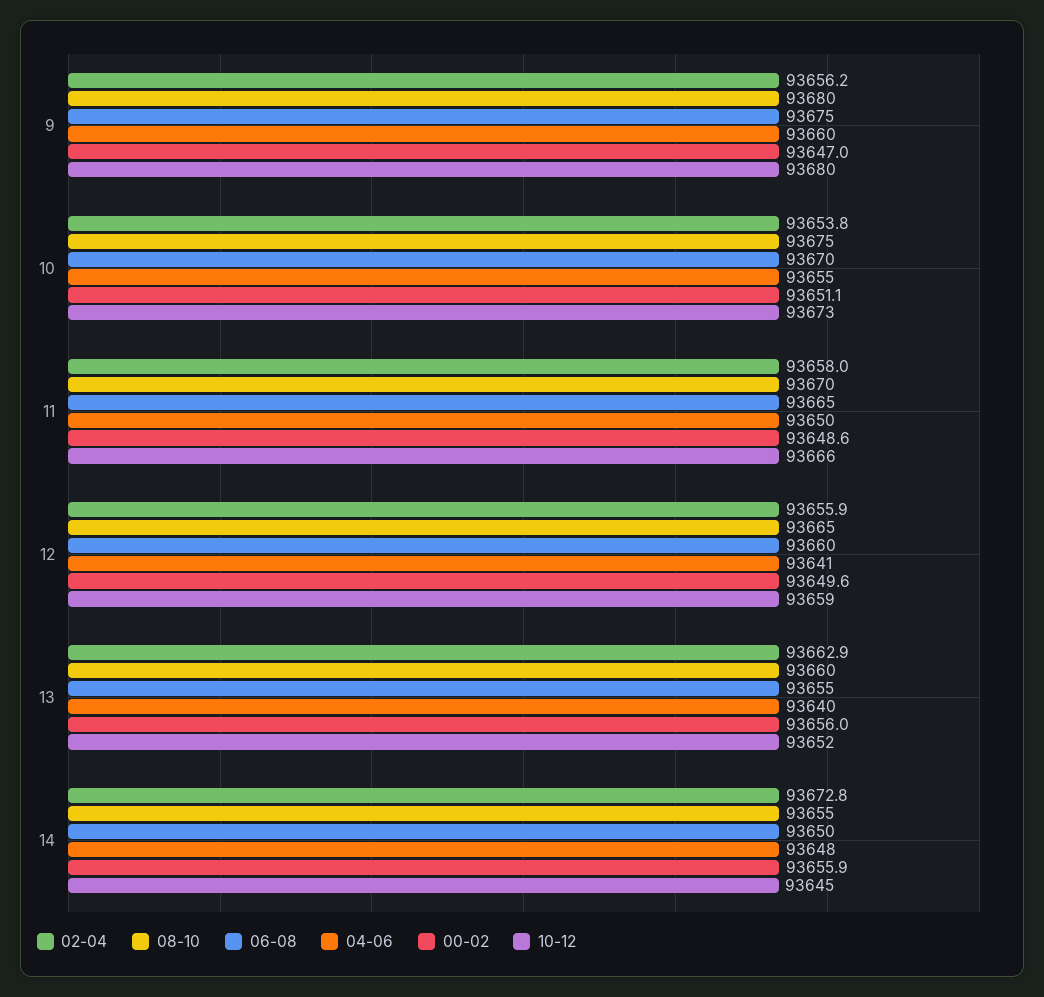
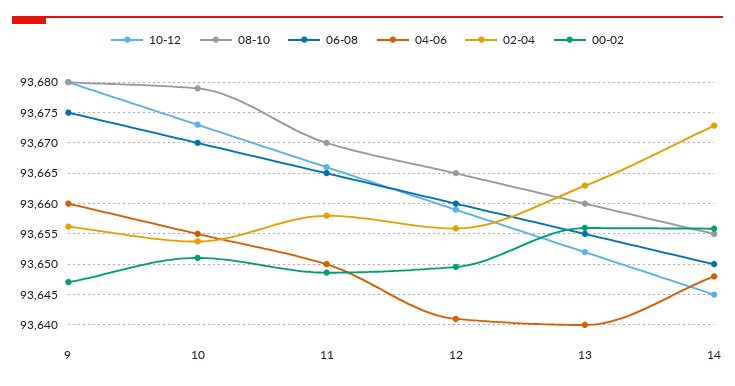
08-10, 10: 93675 -> 93679

